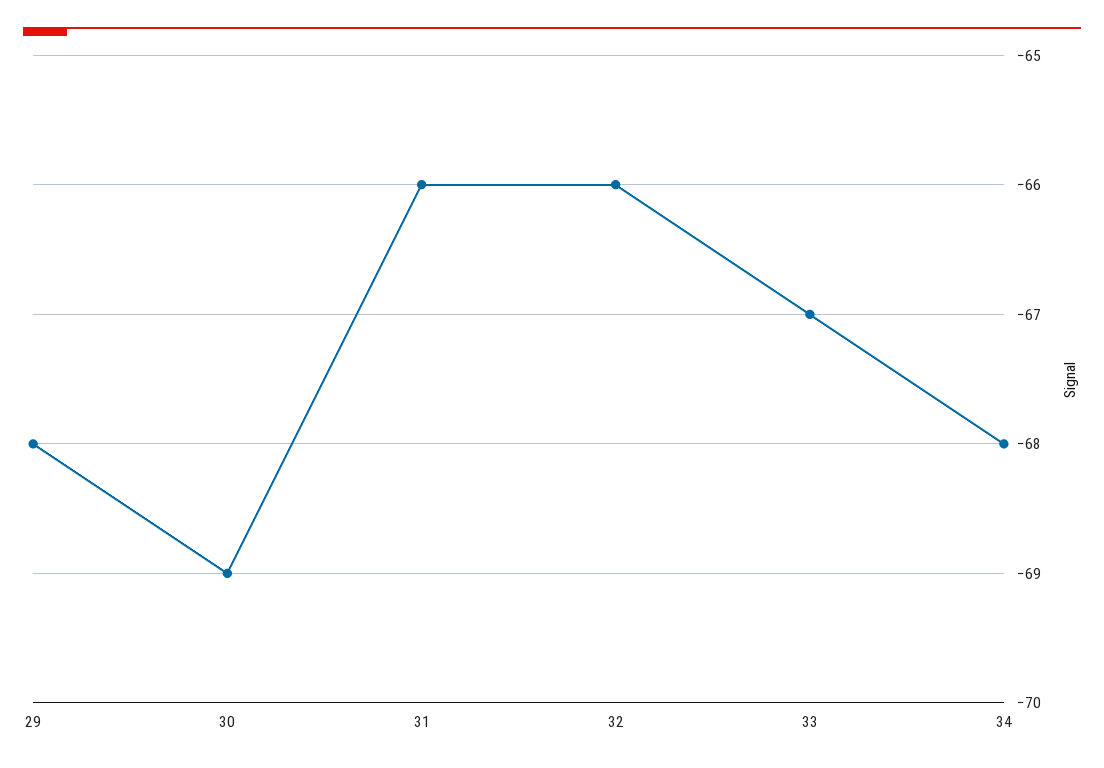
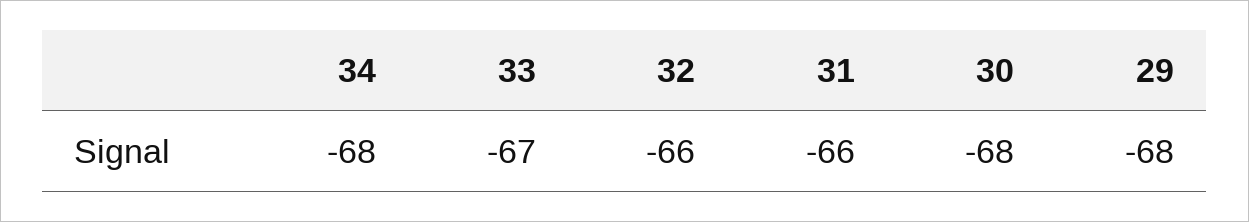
30: -69 -> -68

